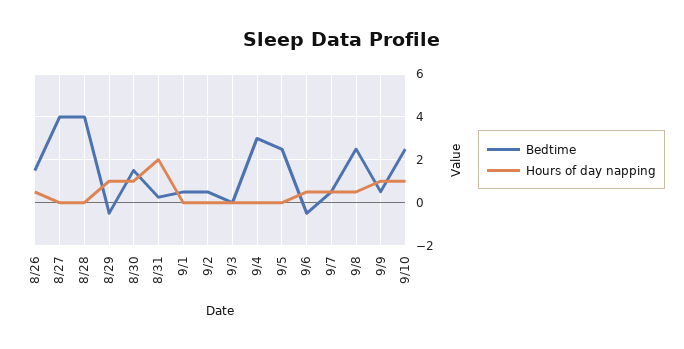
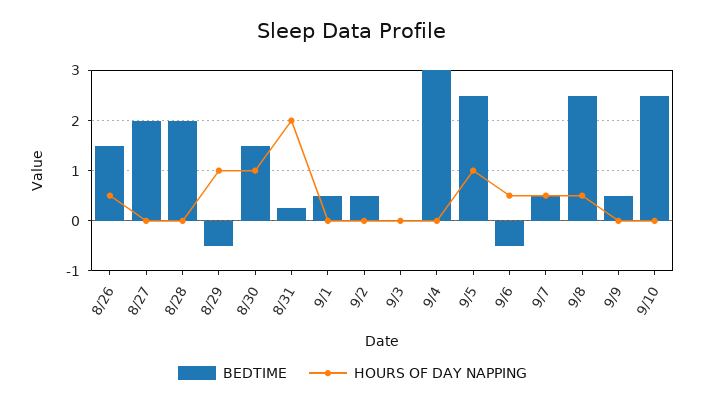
Bedtime, 8/27: 4 -> 2
Bedtime, 8/28: 4 -> 2
Hours of day napping, 9/5: 0 -> 1
Hours of day napping, 9/9: 1 -> 0
Hours of day napping, 9/10: 1 -> 0

